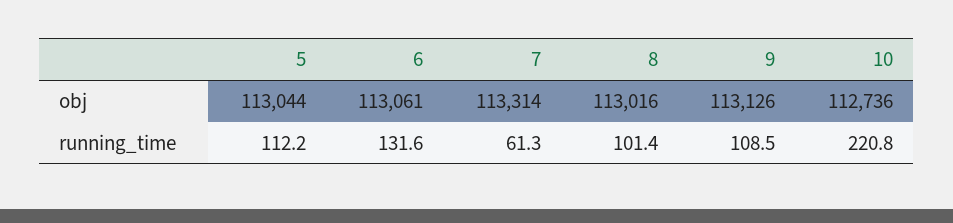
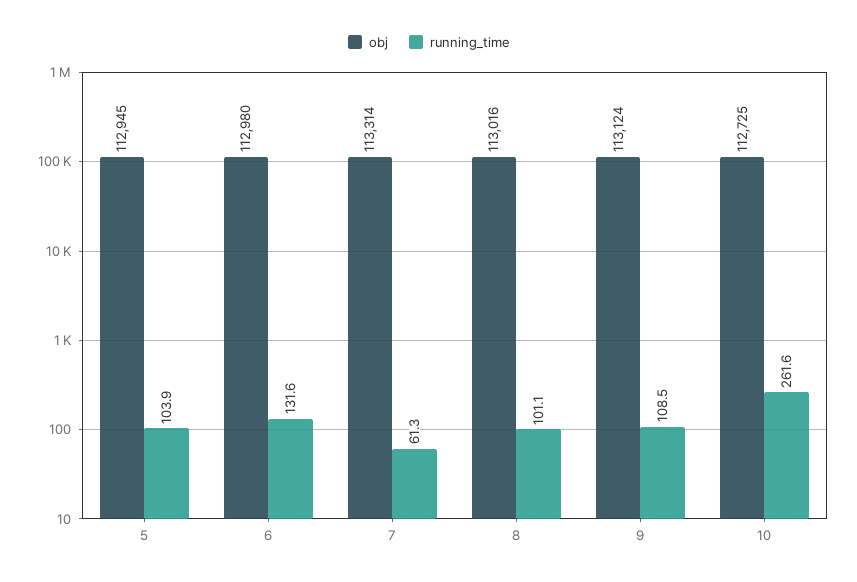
obj, 5: 113044 -> 112945
obj, 6: 113061 -> 112980
obj, 9: 113126 -> 113124
obj, 10: 112736 -> 112725
running_time, 5: 112.2 -> 103.9
running_time, 8: 101.4 -> 101.1
running_time, 10: 220.8 -> 261.6

